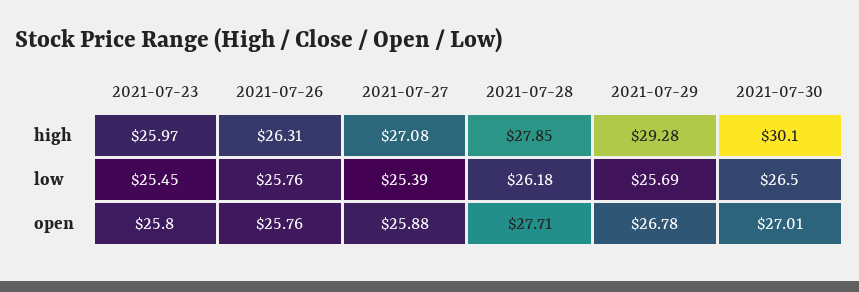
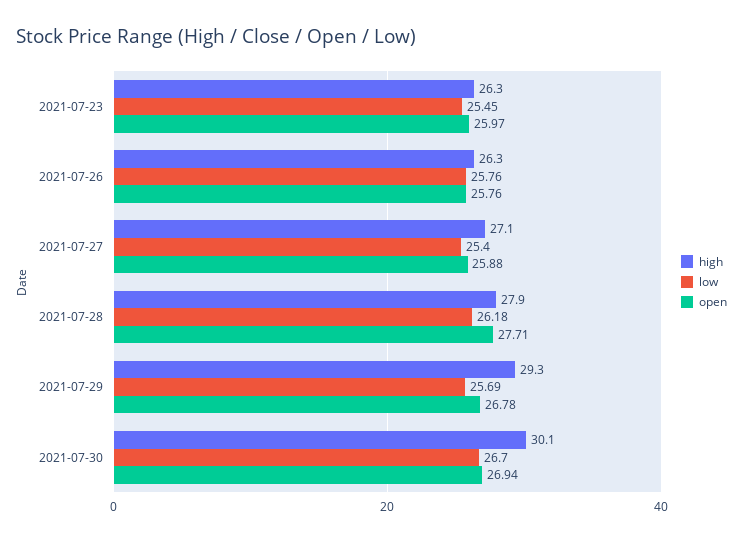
high, 2021-07-23: 25.97 -> 26.3
low, 2021-07-27: 25.39 -> 25.4
low, 2021-07-30: 26.5 -> 26.7
open, 2021-07-23: 25.8 -> 25.97
open, 2021-07-30: 27.01 -> 26.94

